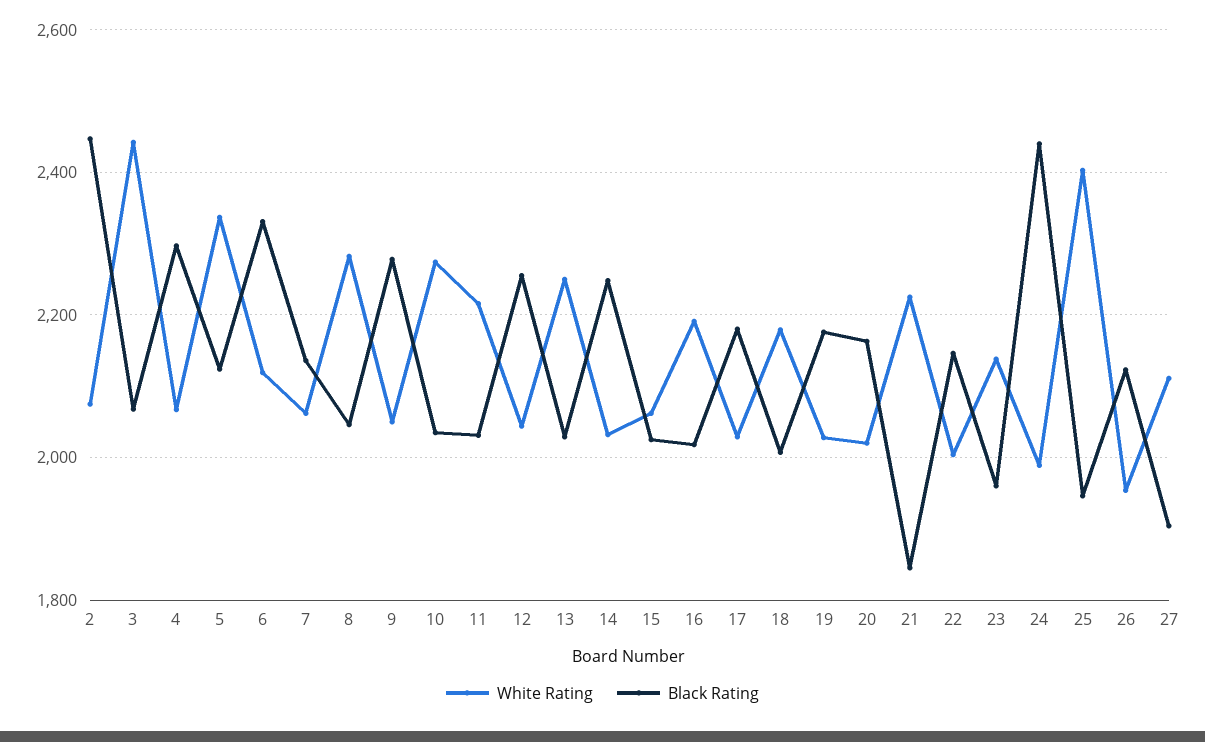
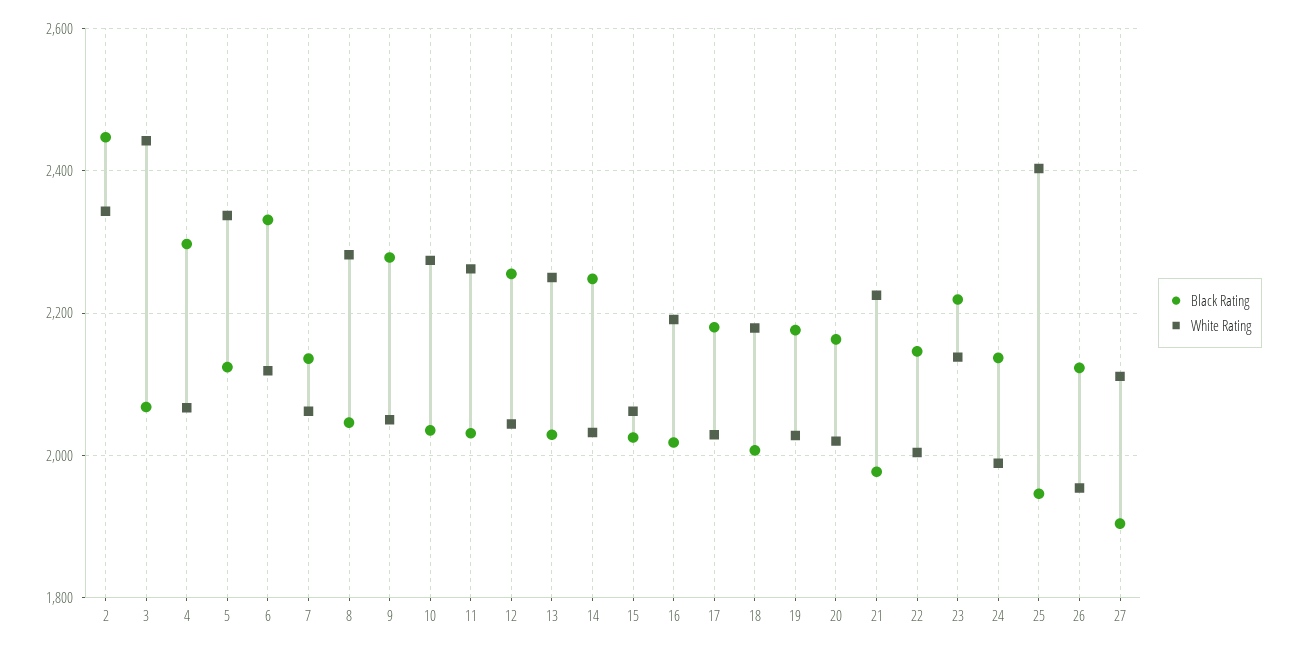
White Rating, 2: 2080 -> 2340
White Rating, 11: 2220 -> 2260
Black Rating, 21: 1840 -> 1980
Black Rating, 23: 1960 -> 2220
Black Rating, 24: 2440 -> 2140

